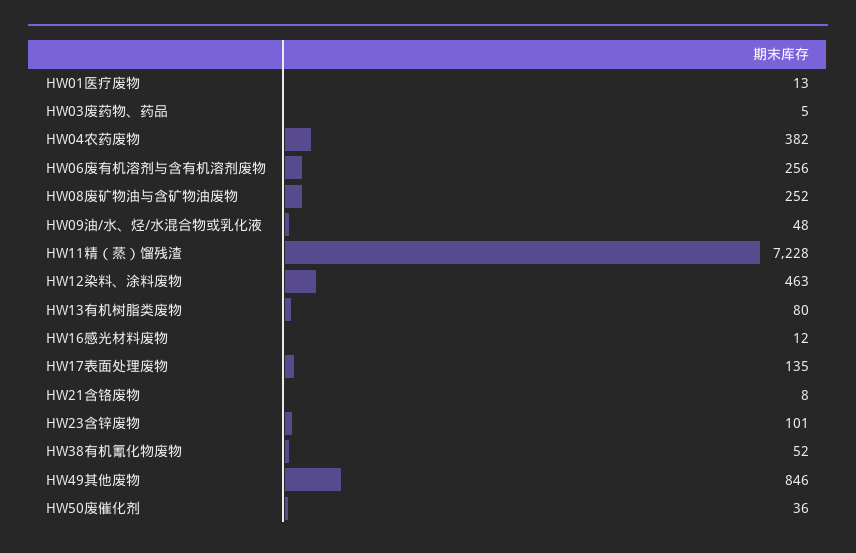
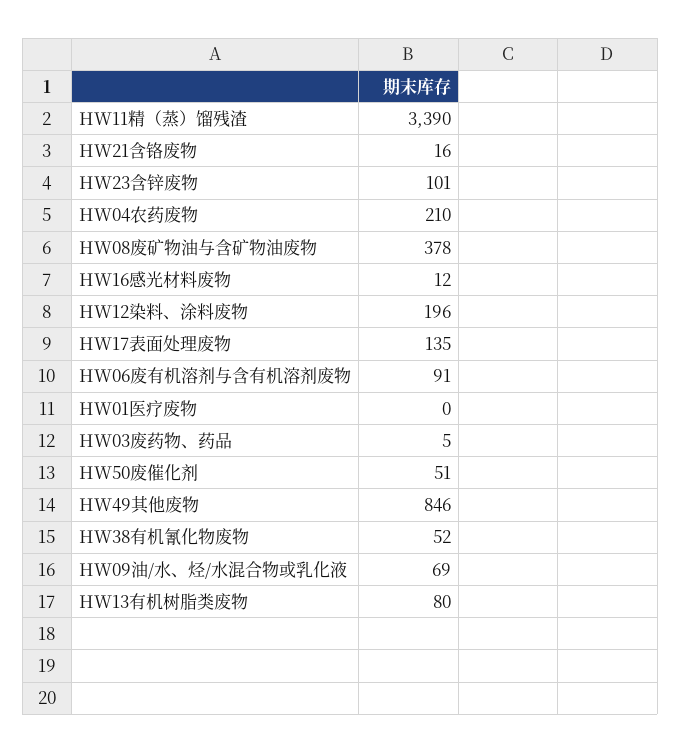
HW01医疗废物: 13 -> 0
HW04农药废物: 382 -> 210
HW06废有机溶剂与含有机溶剂废物: 256 -> 91
HW08废矿物油与含矿物油废物: 252 -> 378
HW09油/水、烃/水混合物或乳化液: 48 -> 69
HW11精（蒸）馏残渣: 7228 -> 3390
HW12染料、涂料废物: 463 -> 196
HW21含铬废物: 8 -> 16
HW50废催化剂: 36 -> 51

